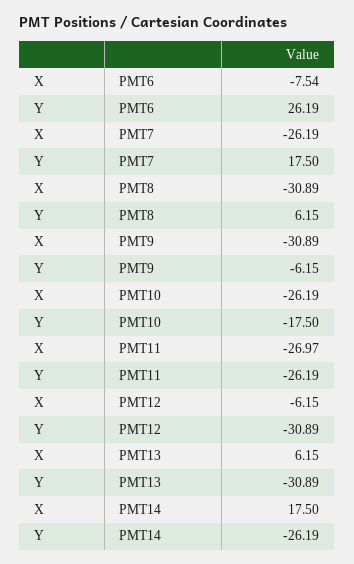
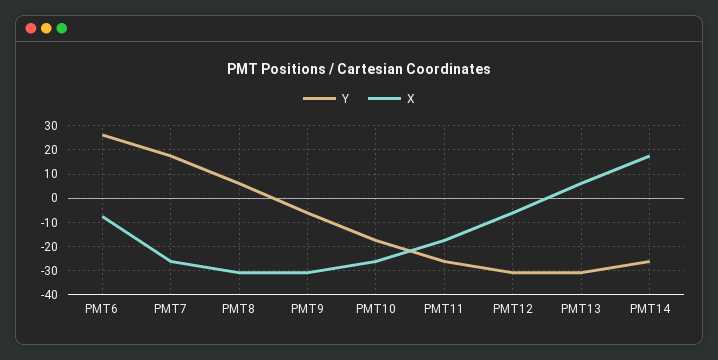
X, PMT11: -26.97 -> -17.5

